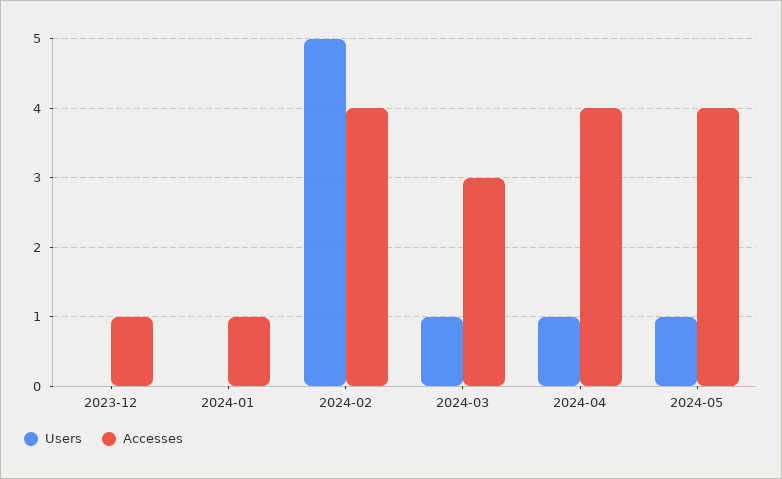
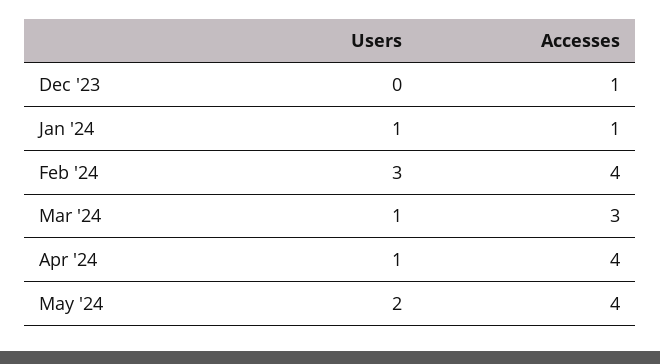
Users, 2024-01: 0 -> 1
Users, 2024-02: 5 -> 3
Users, 2024-05: 1 -> 2

